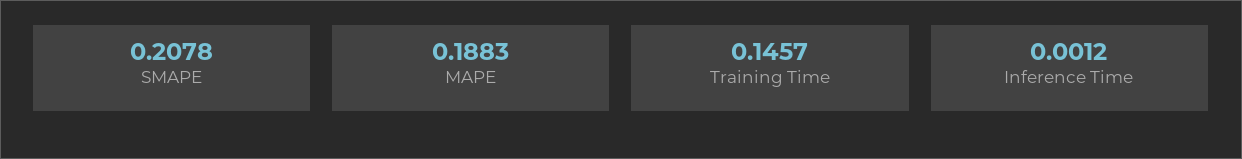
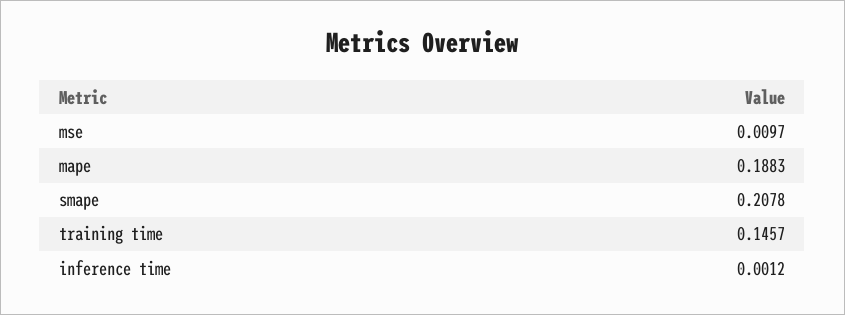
mse: none -> 0.0097

